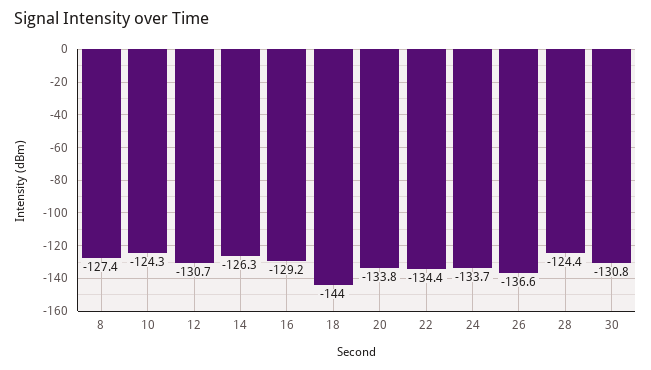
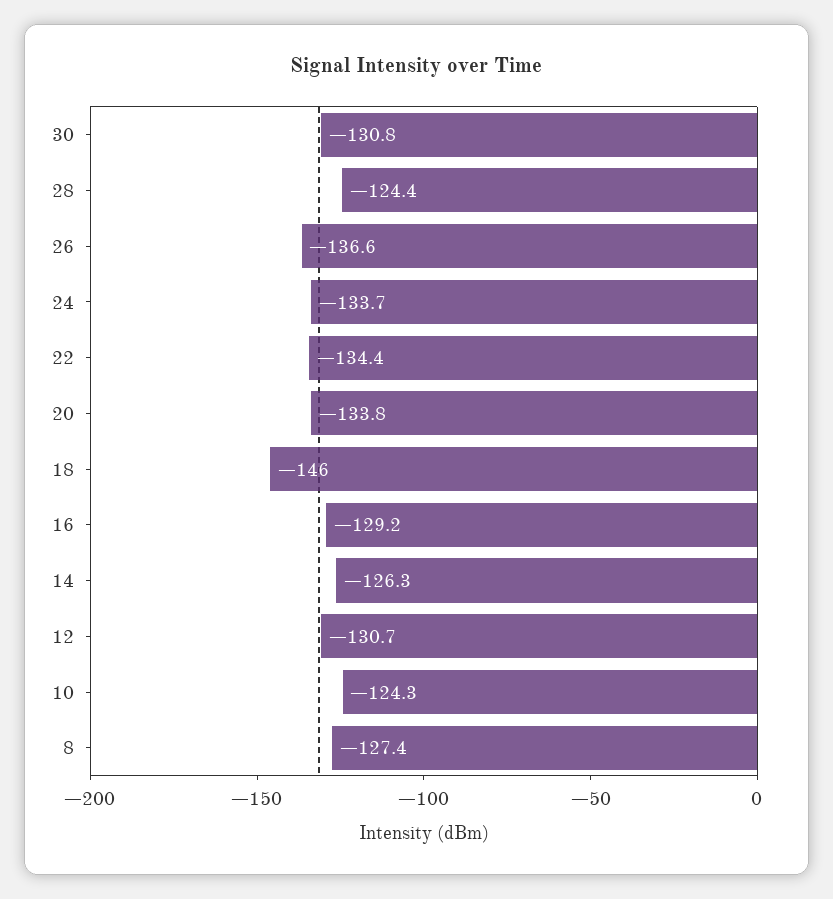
18: -144 -> -146

